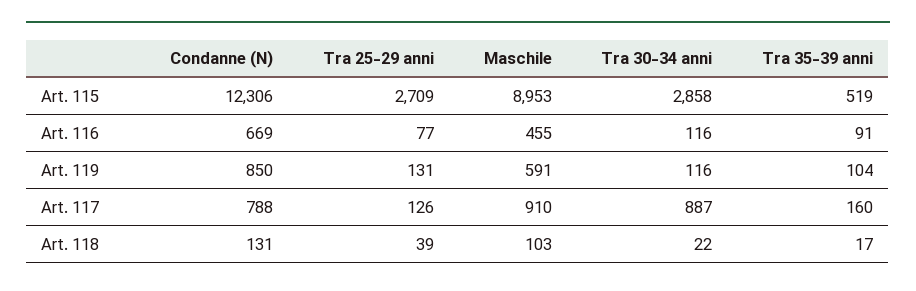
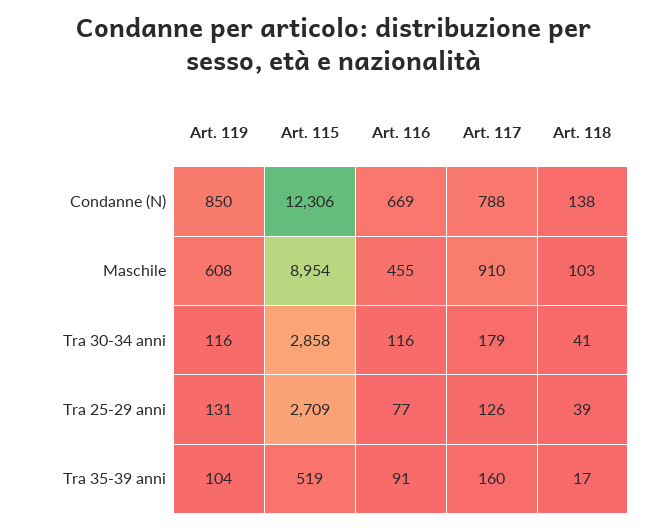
Maschile, Art. 115: 8953 -> 8954
Maschile, Art. 119: 591 -> 608
Tra 30-34 anni, Art. 117: 887 -> 179
Condanne (N), Art. 118: 131 -> 138
Tra 30-34 anni, Art. 118: 22 -> 41

